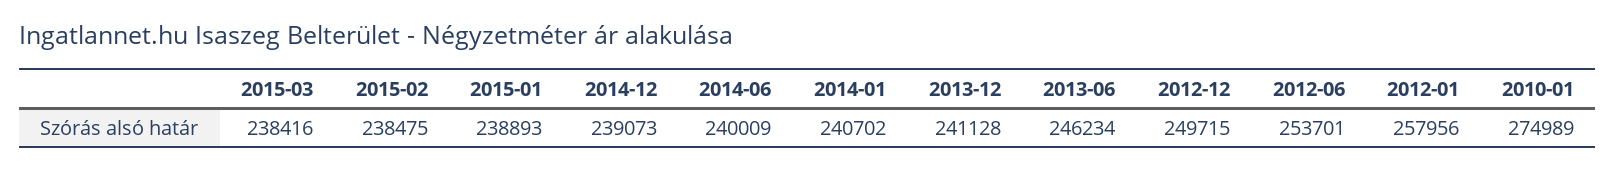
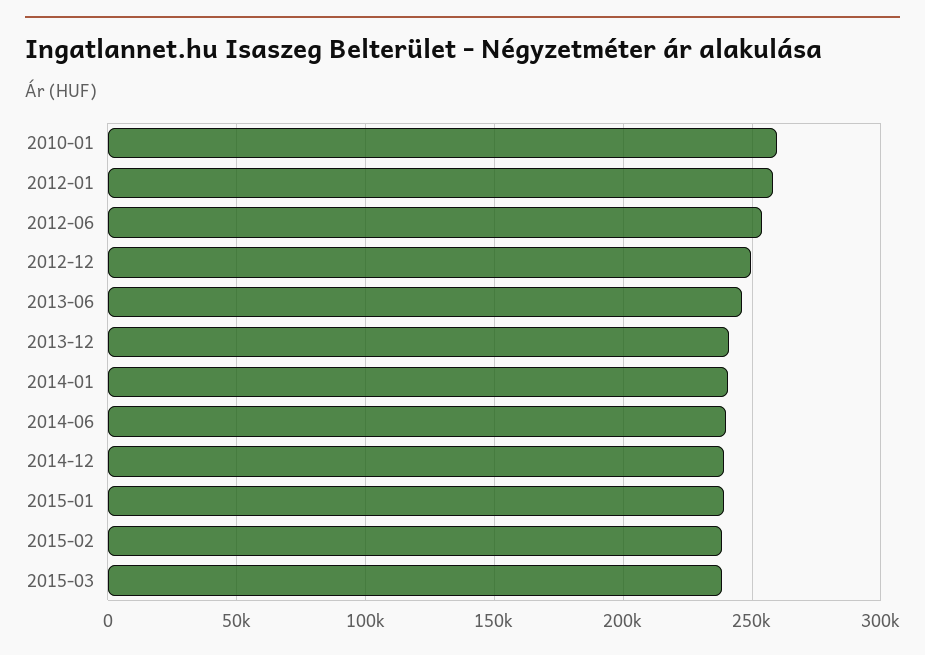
2010-01: 274989 -> 260000

